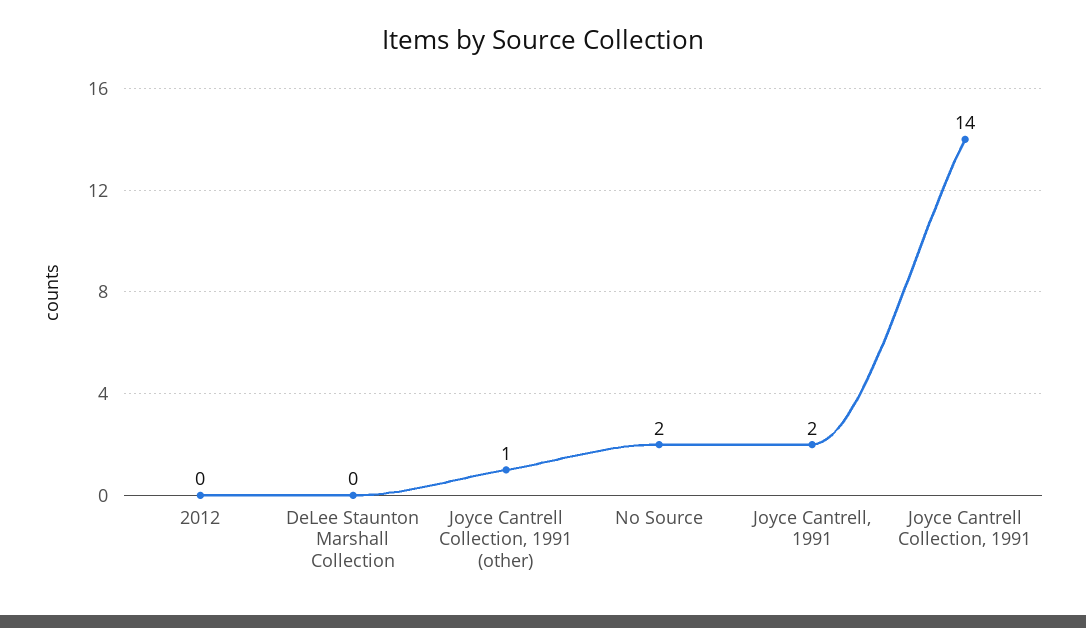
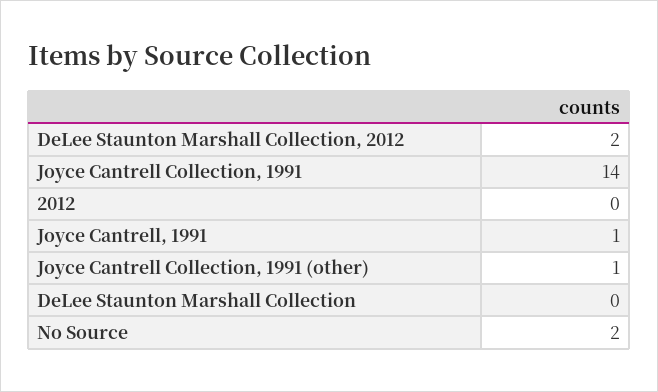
Joyce Cantrell, 1991: 2 -> 1
DeLee Staunton Marshall Collection, 2012: none -> 2

